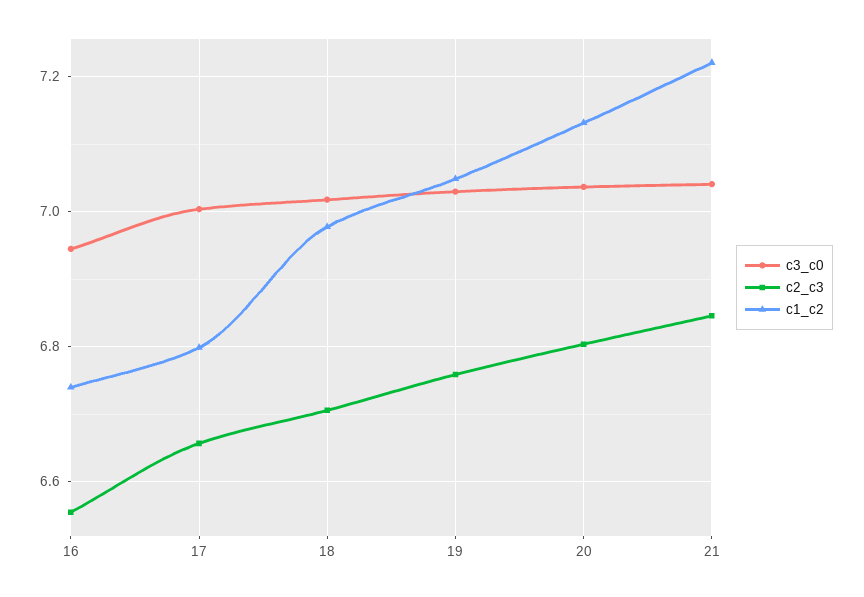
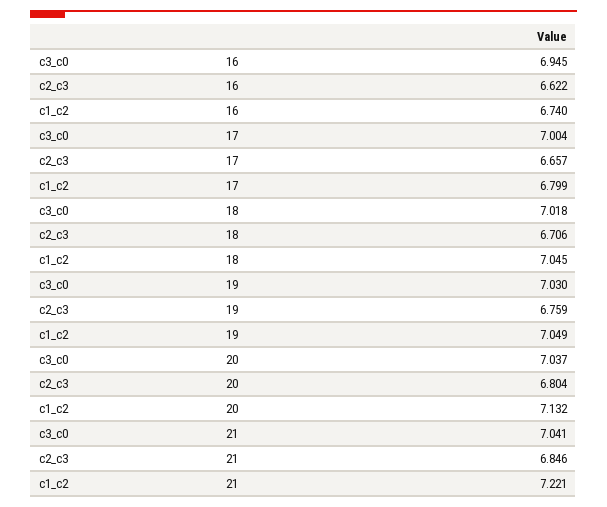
c2_c3, 16: 6.56 -> 6.622
c1_c2, 18: 6.98 -> 7.045

